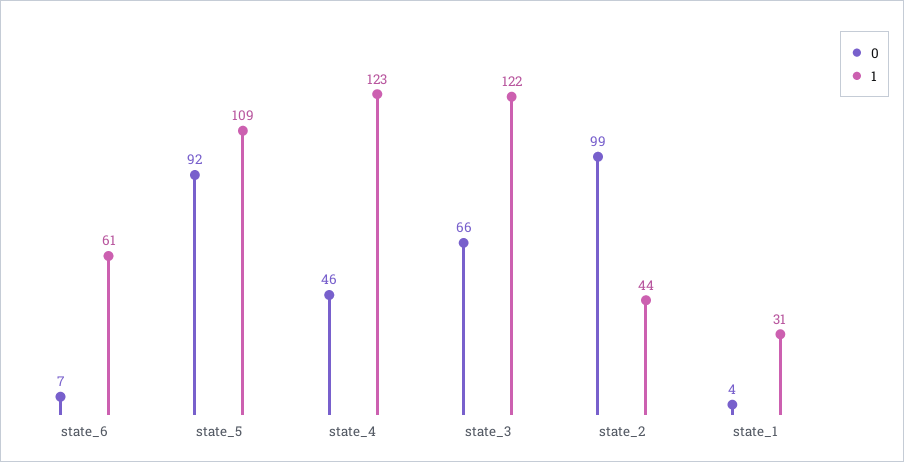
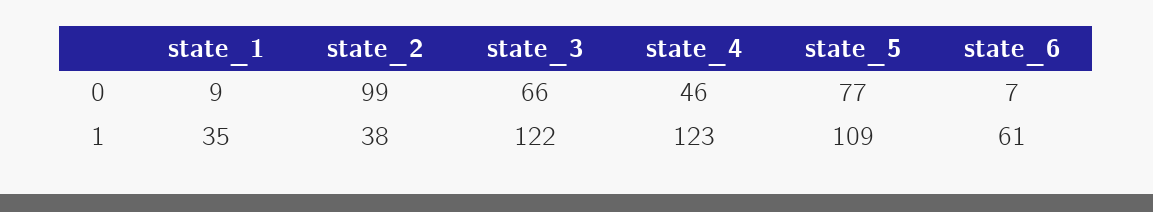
0, state_5: 92 -> 77
1, state_2: 44 -> 38
0, state_1: 4 -> 9
1, state_1: 31 -> 35

